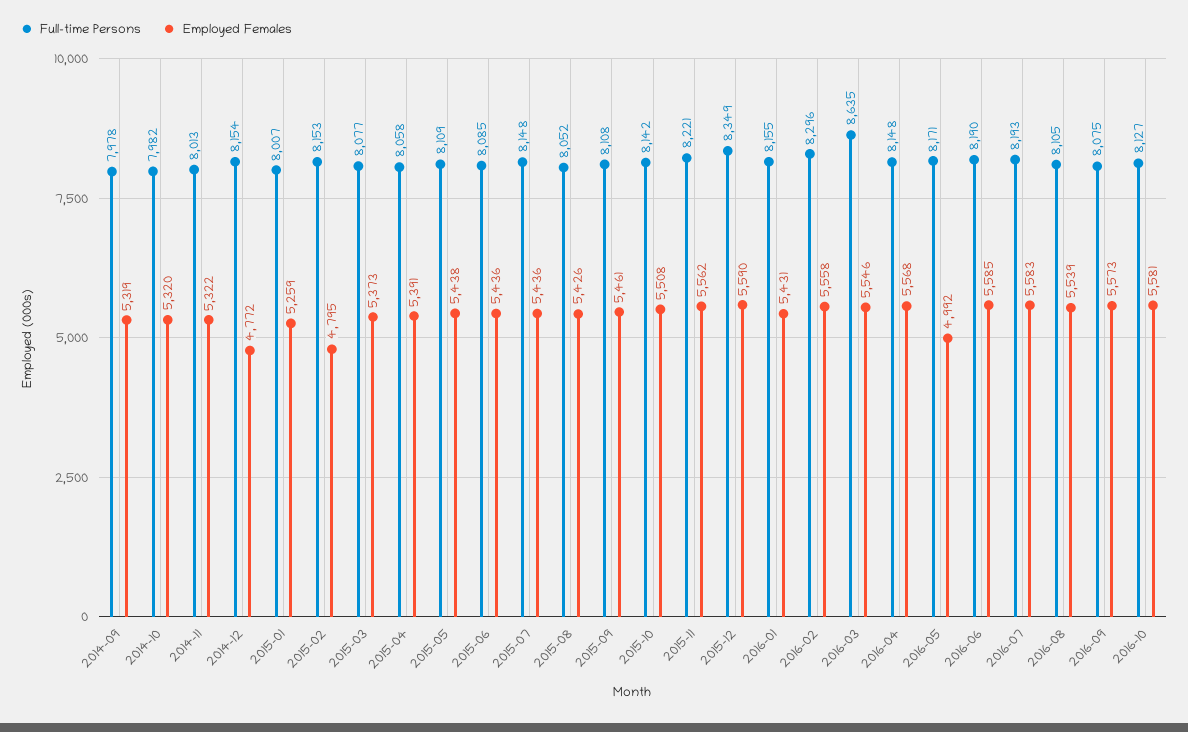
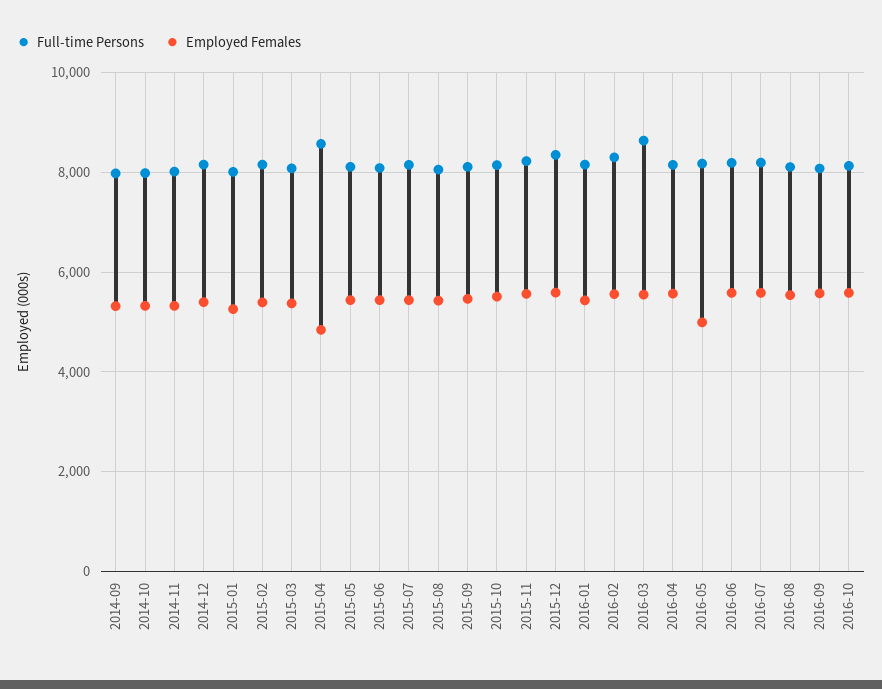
Employed Females, 2014-12: 4772 -> 5400
Employed Females, 2015-02: 4795 -> 5400
Full-time Persons, 2015-04: 8058 -> 8600
Employed Females, 2015-04: 5391 -> 4800

